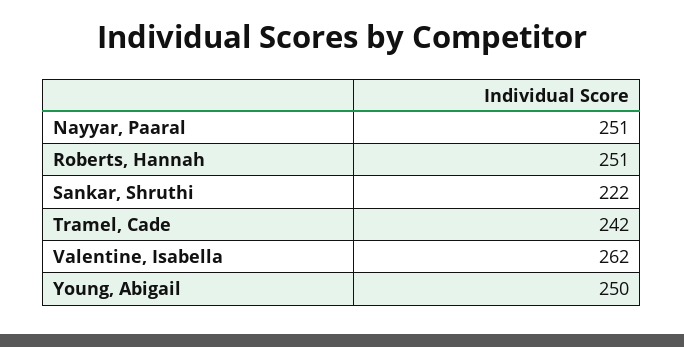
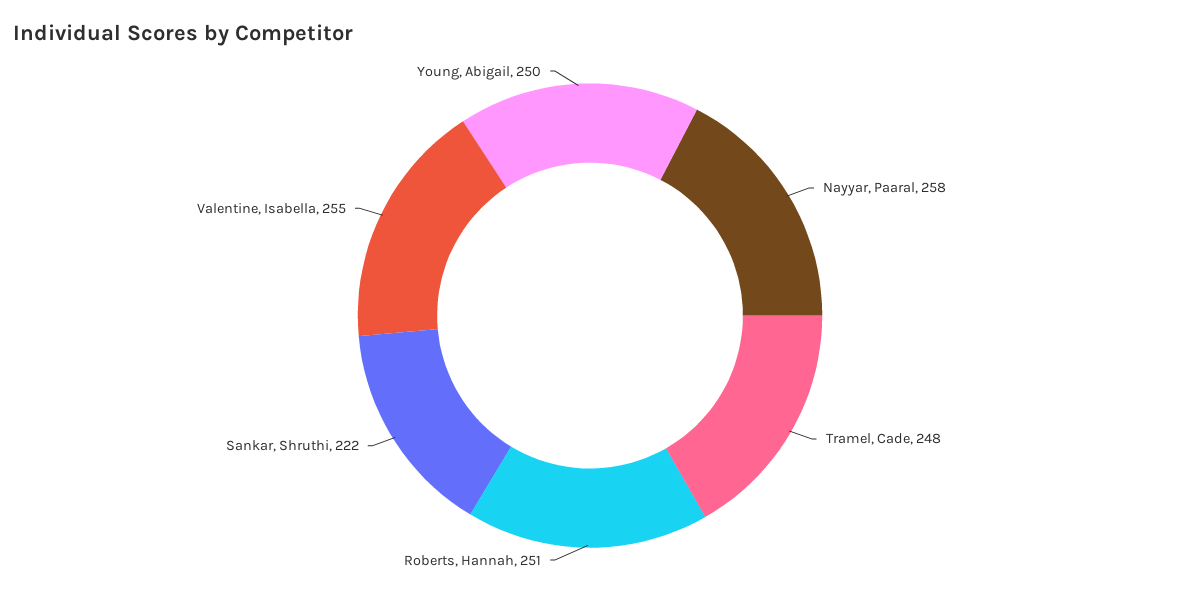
Nayyar, Paaral: 251 -> 258
Tramel, Cade: 242 -> 248
Valentine, Isabella: 262 -> 255

